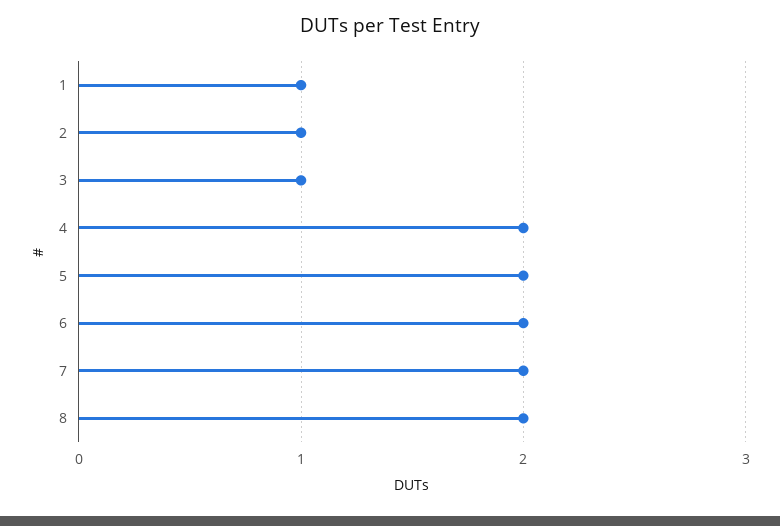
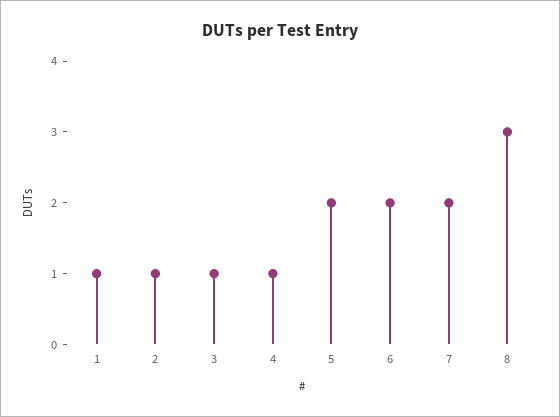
4: 2 -> 1
8: 2 -> 3

